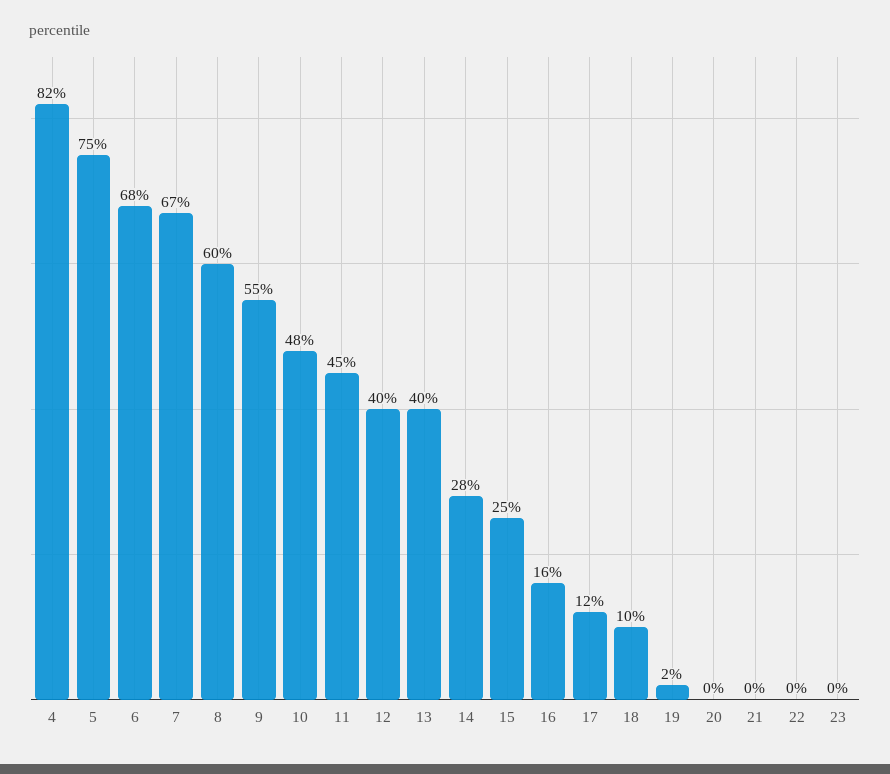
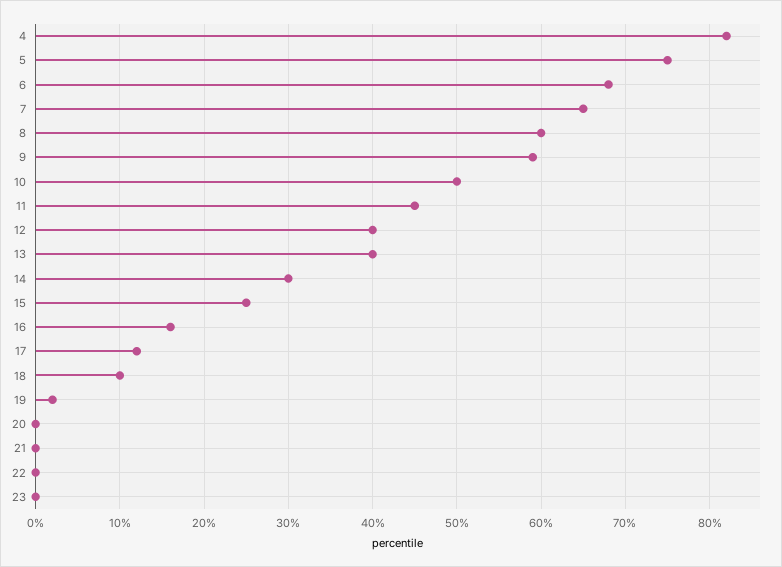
7: 67 -> 65
9: 55 -> 59
10: 48 -> 50
14: 28 -> 30

